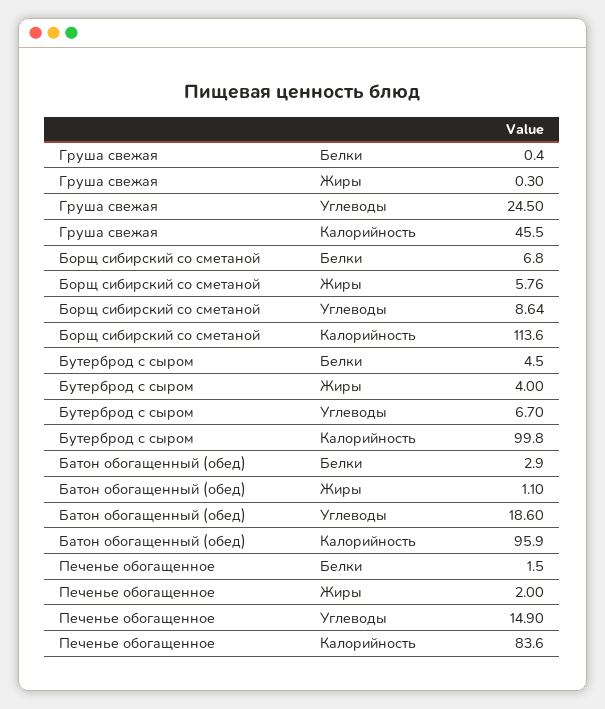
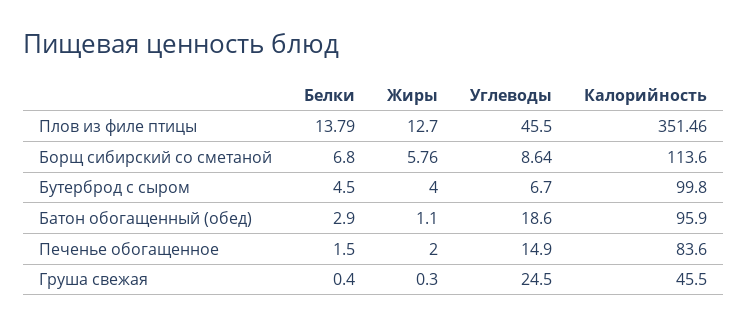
Плов из филе птицы, Белки: none -> 13.79
Плов из филе птицы, Жиры: none -> 12.7
Плов из филе птицы, Углеводы: none -> 45.5
Плов из филе птицы, Калорийность: none -> 351.46

